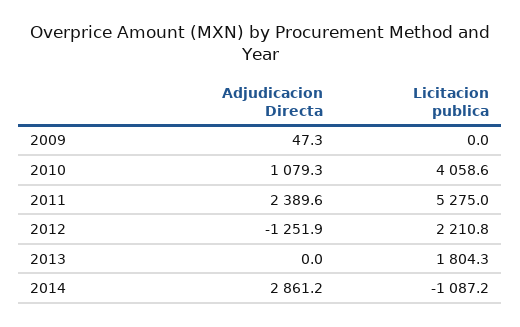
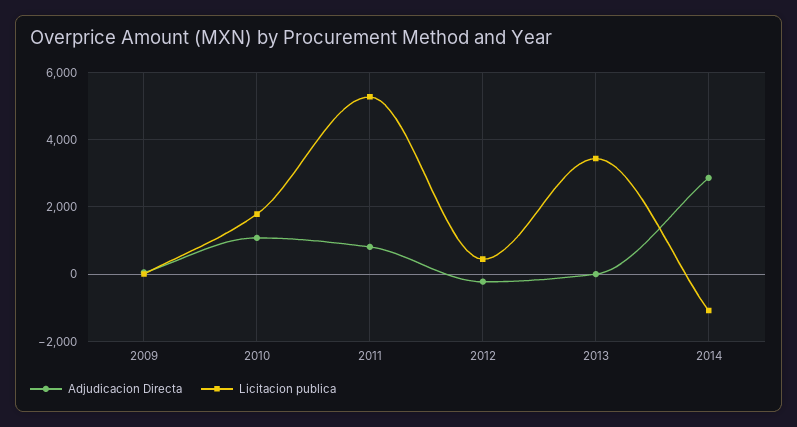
Licitacion publica, 2010: 4058.6 -> 1800
Adjudicacion Directa, 2011: 2389.6 -> 800
Adjudicacion Directa, 2012: -1251.9 -> -200
Licitacion publica, 2012: 2210.8 -> 400
Licitacion publica, 2013: 1804.3 -> 3400

